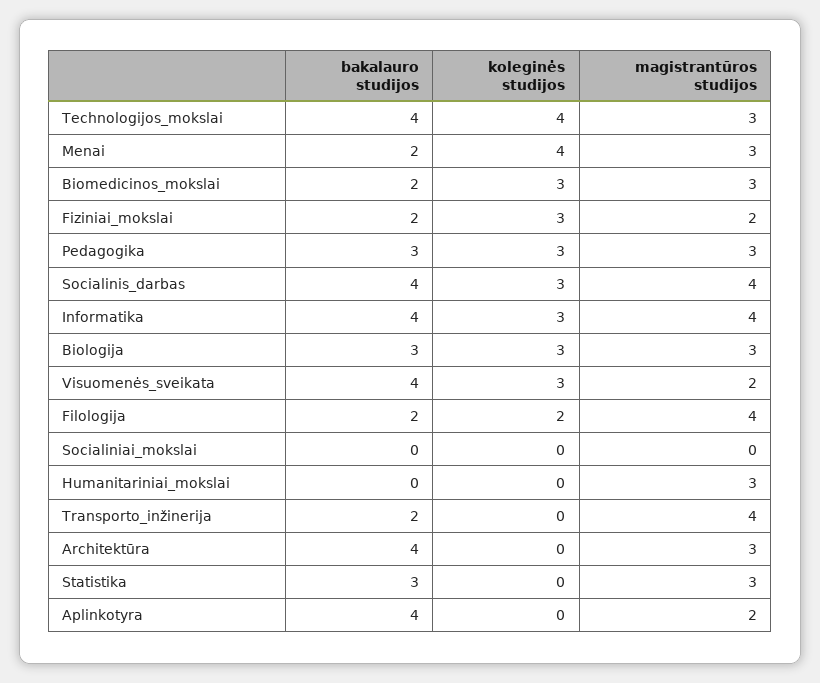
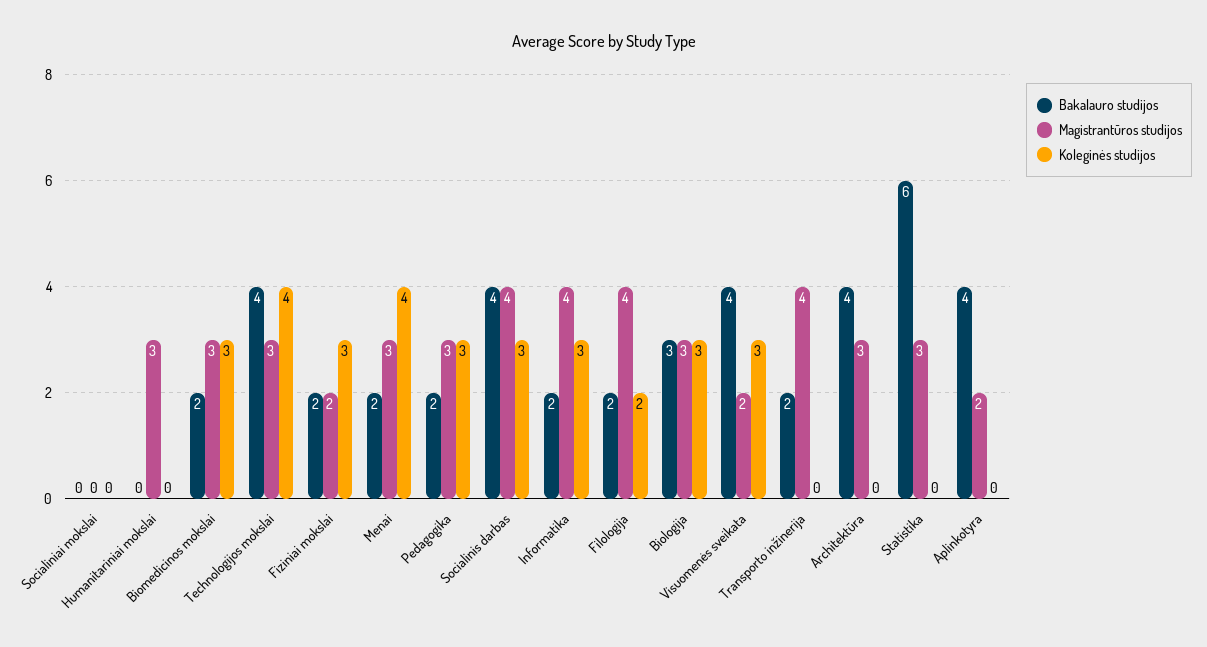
bakalauro studijos, Pedagogika: 3 -> 2
bakalauro studijos, Informatika: 4 -> 2
bakalauro studijos, Statistika: 3 -> 6

